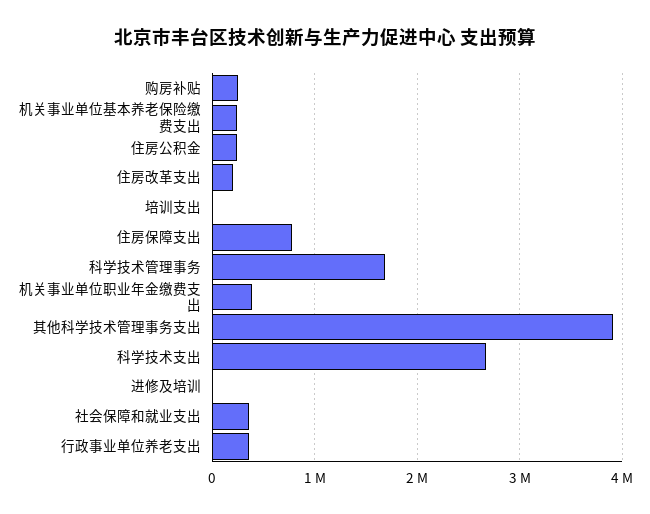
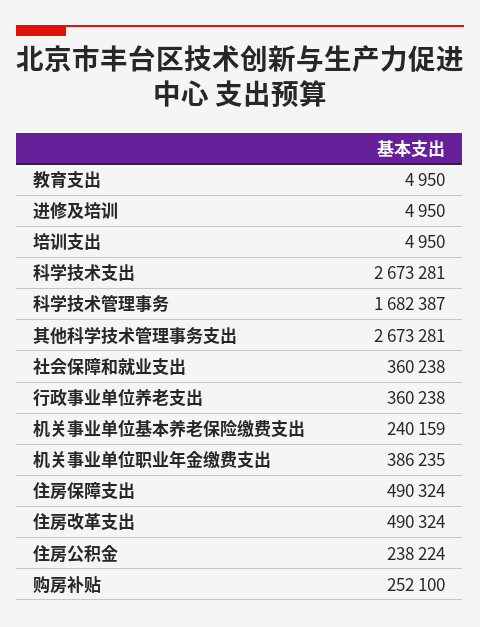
住房改革支出: 200000 -> 490324
住房保障支出: 800000 -> 490324
其他科学技术管理事务支出: 3900000 -> 2673281
教育支出: none -> 4950

